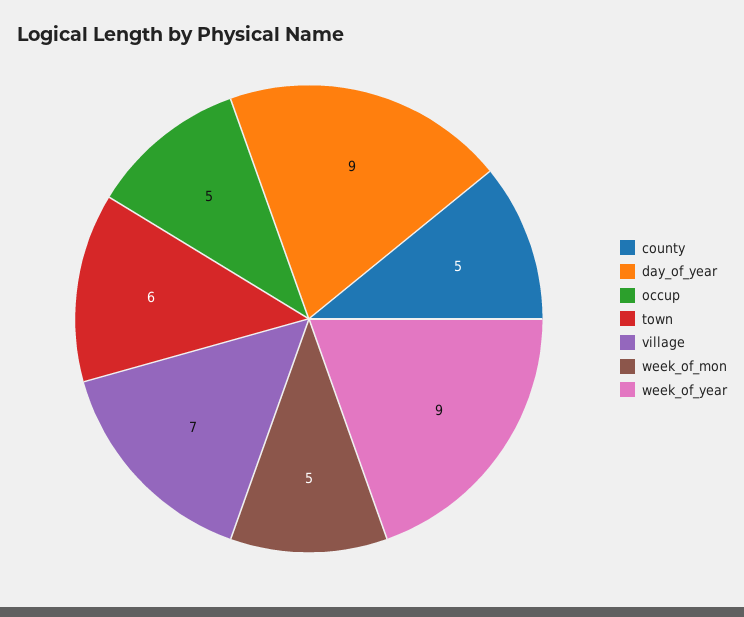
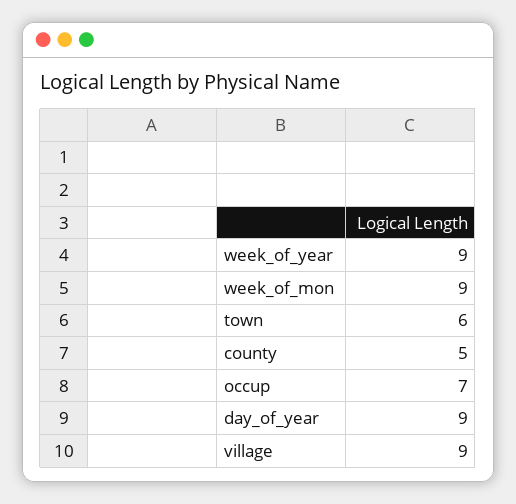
occup: 5 -> 7
village: 7 -> 9
week_of_mon: 5 -> 9

